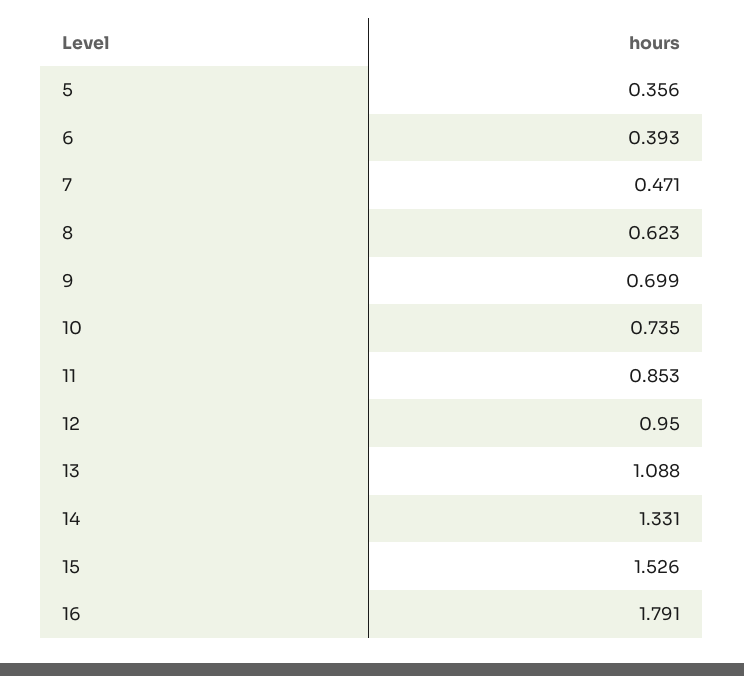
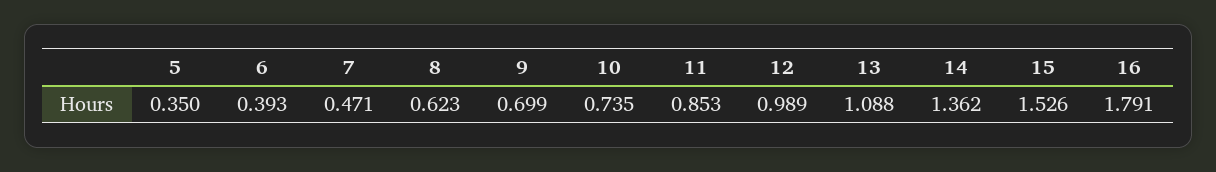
5: 0.356 -> 0.35
12: 0.95 -> 0.989
14: 1.331 -> 1.362

